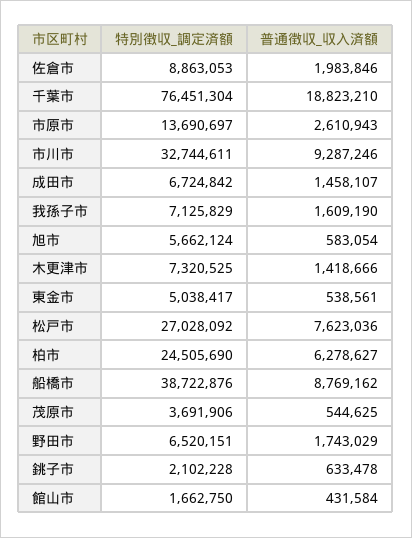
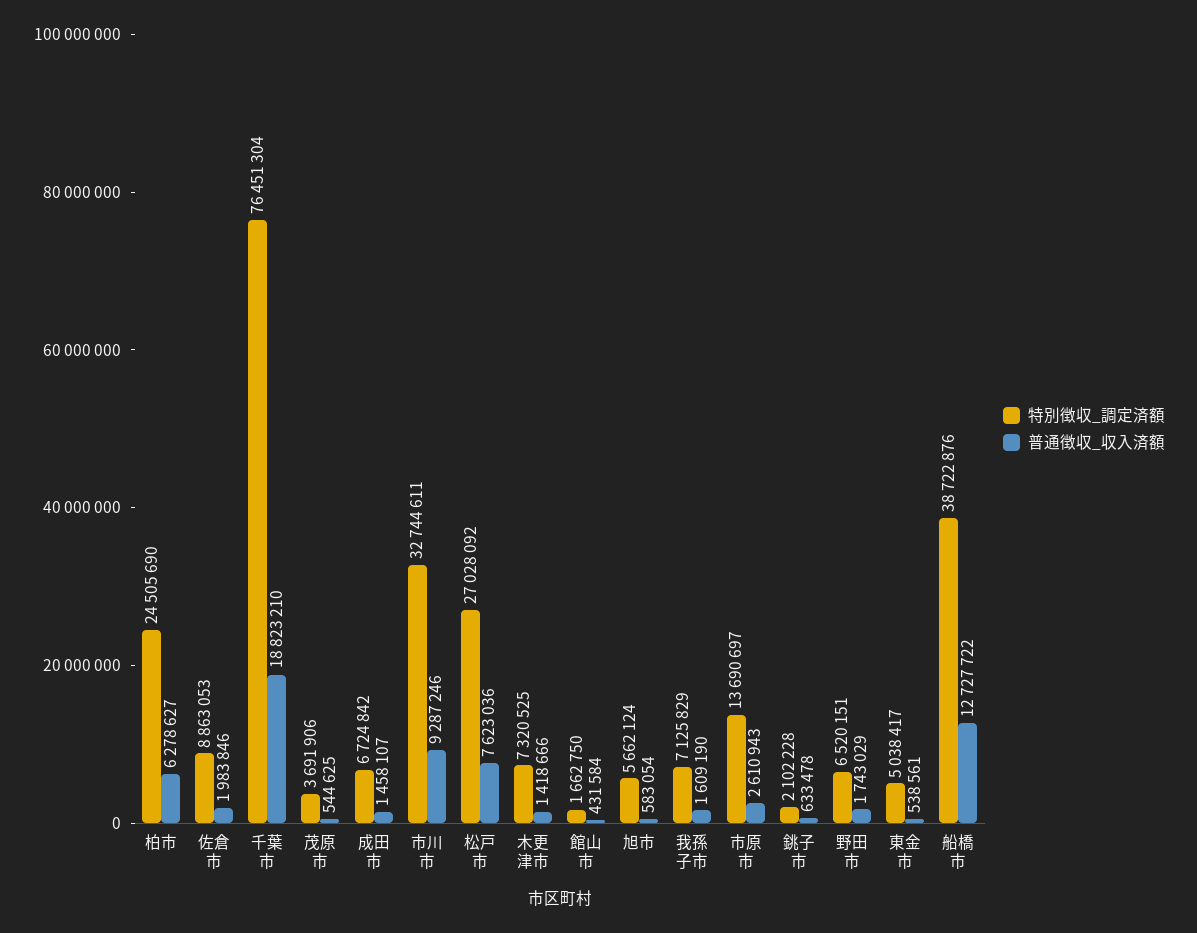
普通徴収_収入済額, 船橋市: 8769162 -> 12727722

